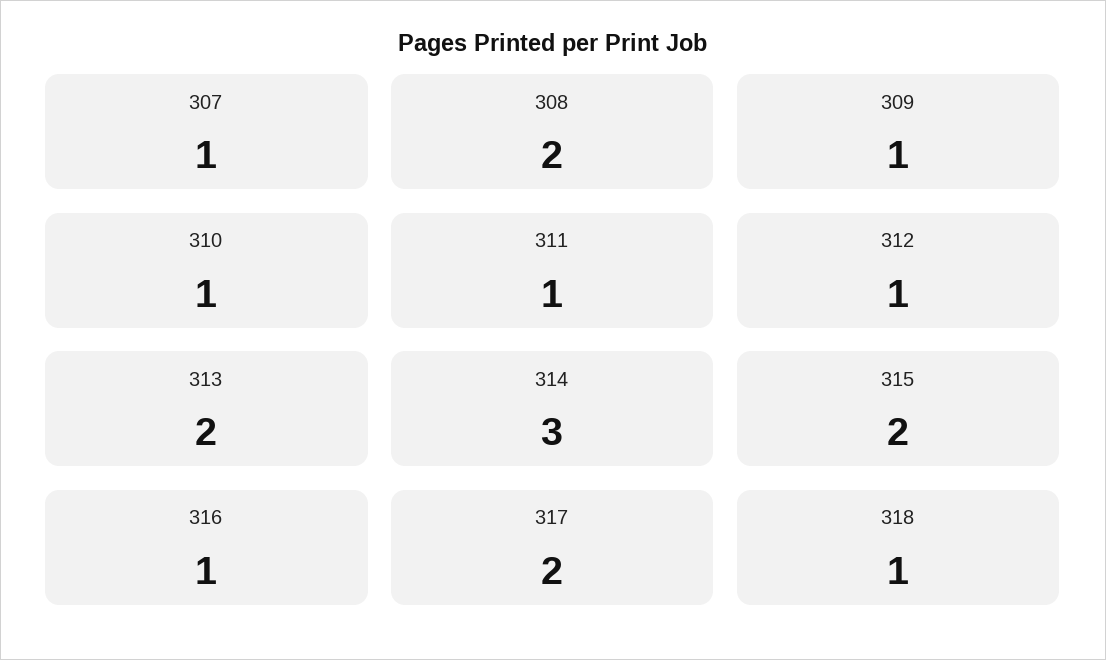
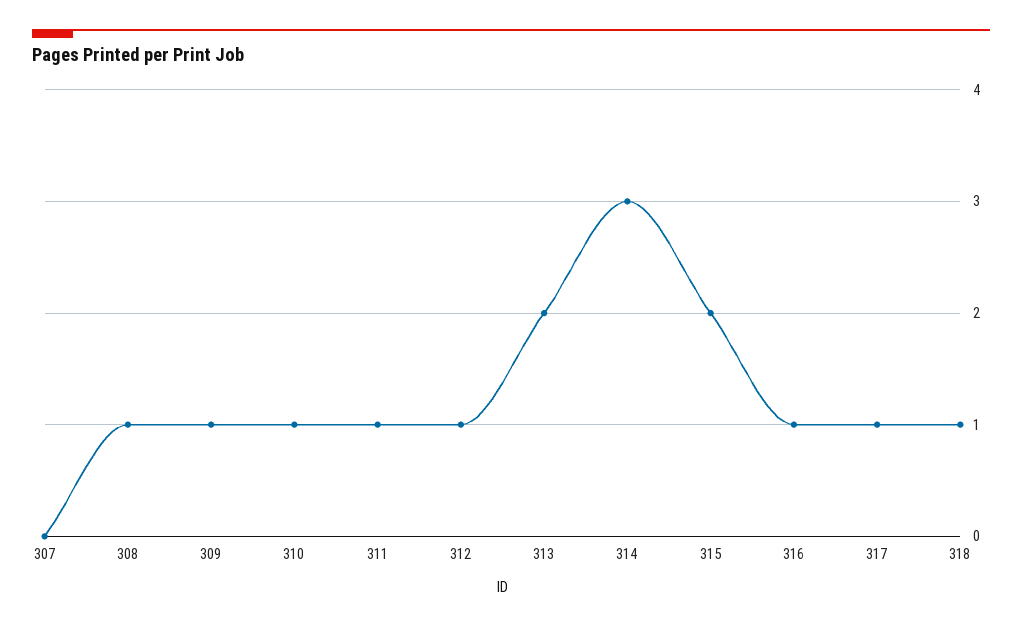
307: 1 -> 0
308: 2 -> 1
317: 2 -> 1

